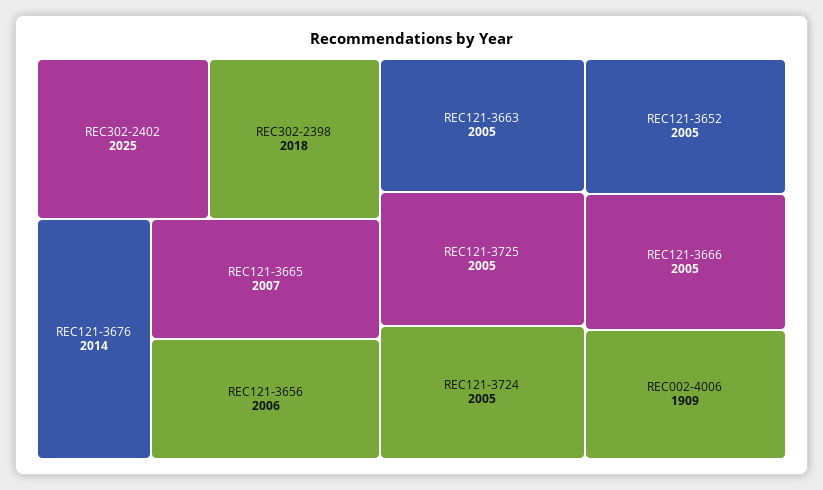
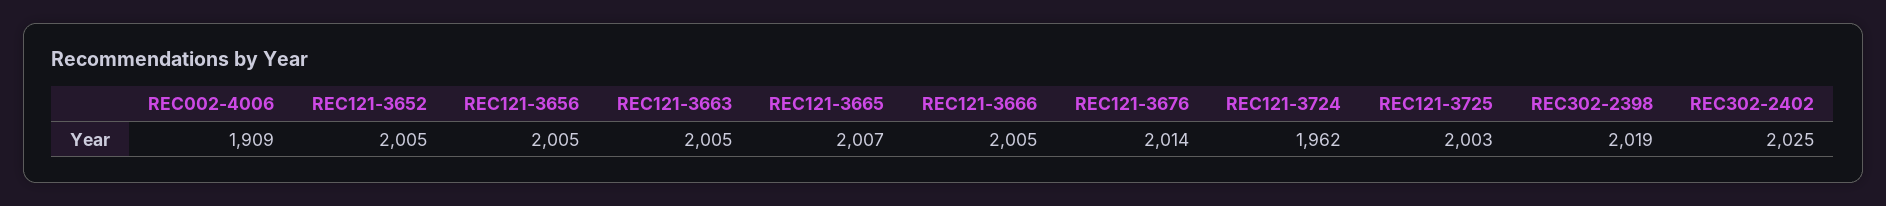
REC302-2398: 2018 -> 2019
REC121-3656: 2006 -> 2005
REC121-3725: 2005 -> 2003
REC121-3724: 2005 -> 1962

